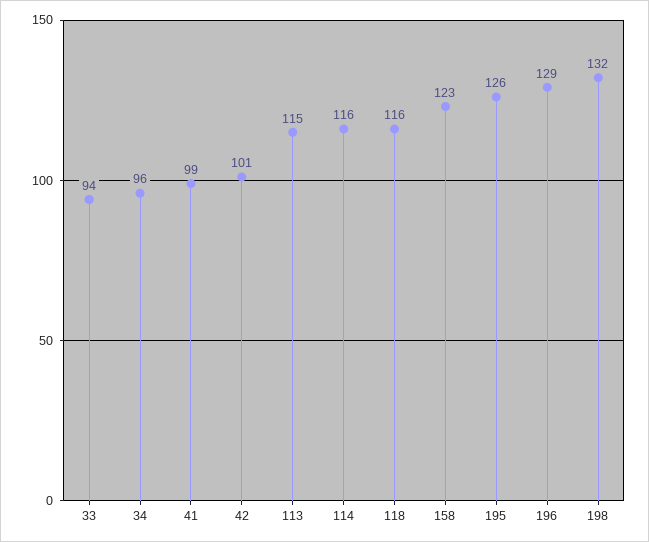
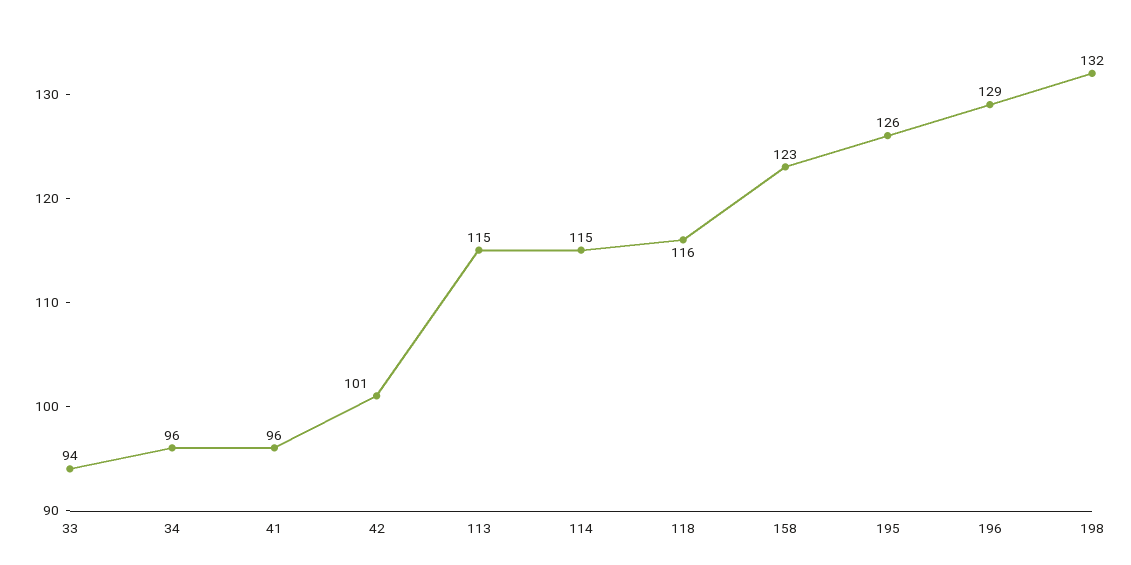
41: 99 -> 96
114: 116 -> 115

